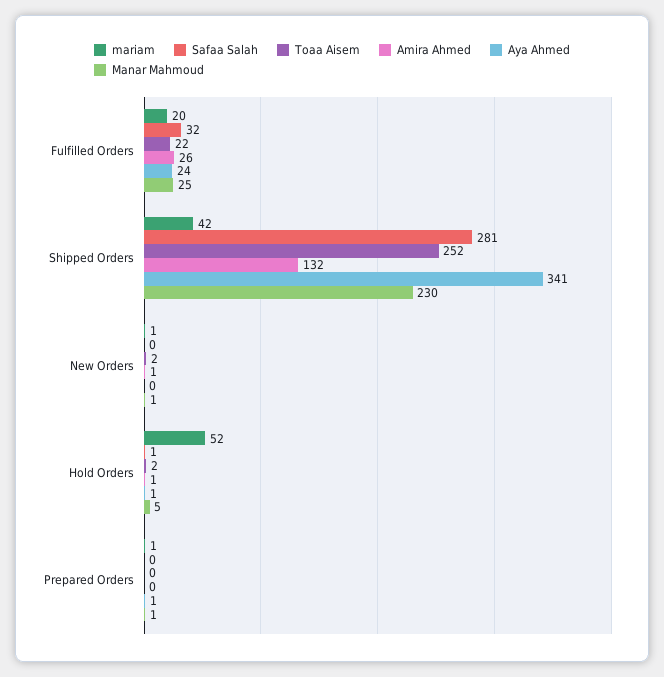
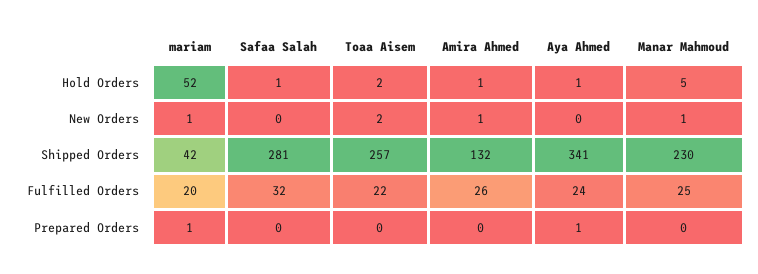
Toaa Aisem, Shipped Orders: 252 -> 257
Manar Mahmoud, Prepared Orders: 1 -> 0

